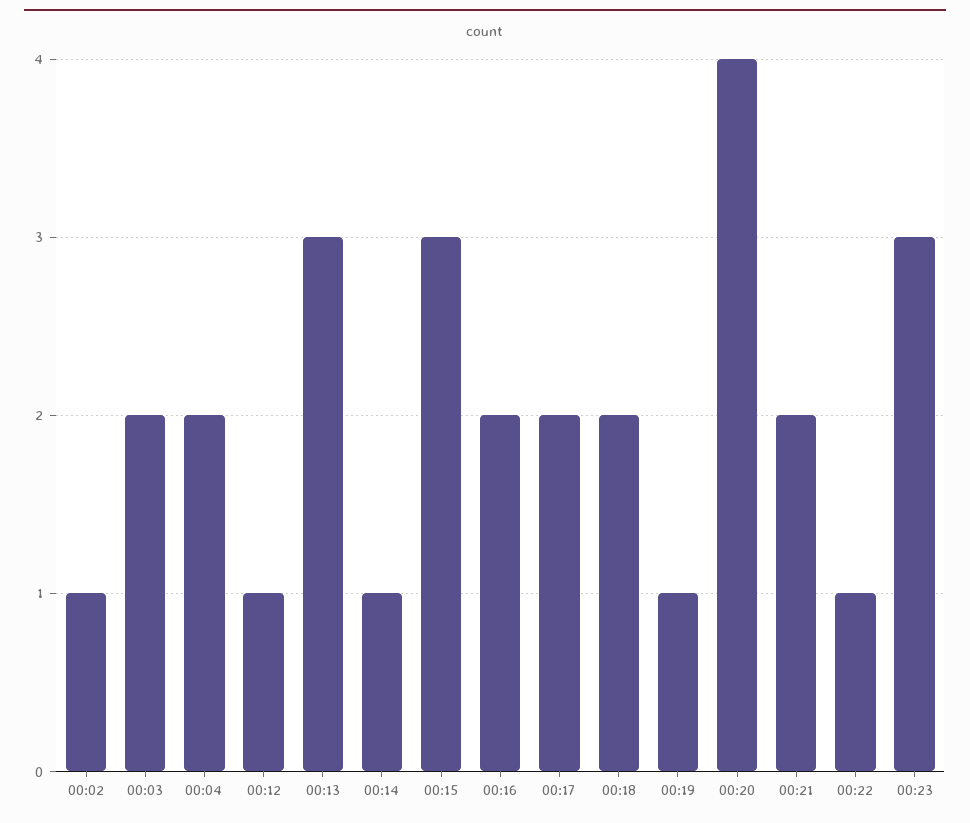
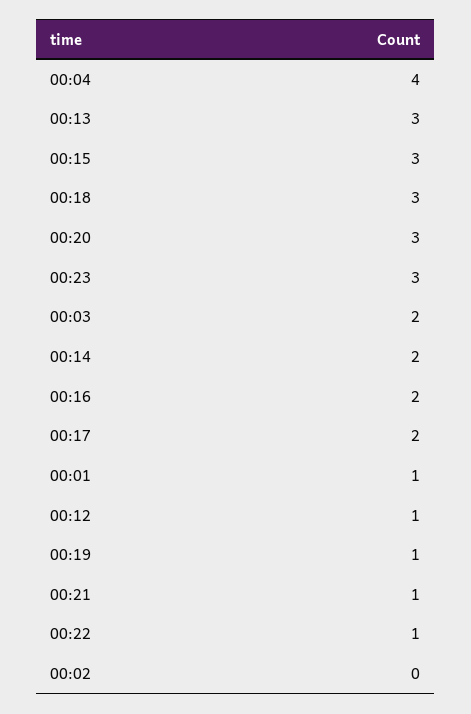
00:02: 1 -> 0
00:04: 2 -> 4
00:14: 1 -> 2
00:18: 2 -> 3
00:20: 4 -> 3
00:21: 2 -> 1
00:01: none -> 1

